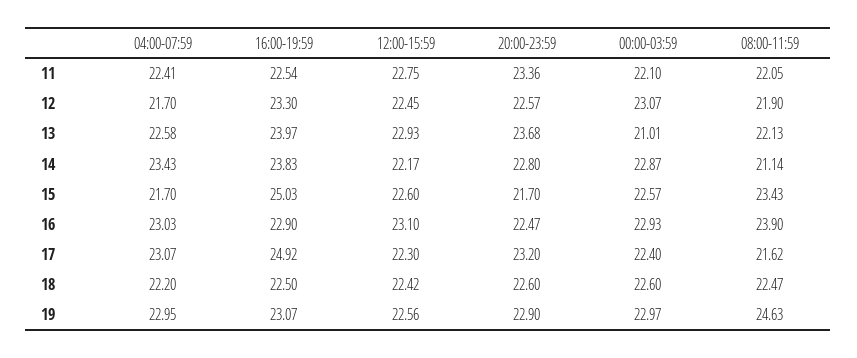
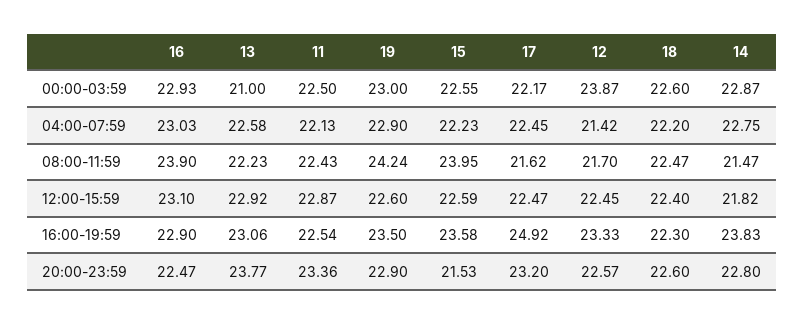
04:00-07:59, 11: 22.41 -> 22.13
12:00-15:59, 11: 22.75 -> 22.87
00:00-03:59, 11: 22.1 -> 22.5
08:00-11:59, 11: 22.05 -> 22.43
04:00-07:59, 12: 21.7 -> 21.42
16:00-19:59, 12: 23.3 -> 23.33
00:00-03:59, 12: 23.07 -> 23.87
08:00-11:59, 12: 21.9 -> 21.7
16:00-19:59, 13: 23.97 -> 23.06
12:00-15:59, 13: 22.93 -> 22.92
20:00-23:59, 13: 23.68 -> 23.77
00:00-03:59, 13: 21.01 -> 21
08:00-11:59, 13: 22.13 -> 22.23
04:00-07:59, 14: 23.43 -> 22.75
12:00-15:59, 14: 22.17 -> 21.82
08:00-11:59, 14: 21.14 -> 21.47
04:00-07:59, 15: 21.7 -> 22.23
16:00-19:59, 15: 25.03 -> 23.58
12:00-15:59, 15: 22.6 -> 22.59
20:00-23:59, 15: 21.7 -> 21.53
00:00-03:59, 15: 22.57 -> 22.55
08:00-11:59, 15: 23.43 -> 23.95
04:00-07:59, 17: 23.07 -> 22.45
12:00-15:59, 17: 22.3 -> 22.47
00:00-03:59, 17: 22.4 -> 22.17
16:00-19:59, 18: 22.5 -> 22.3
12:00-15:59, 18: 22.42 -> 22.4
04:00-07:59, 19: 22.95 -> 22.9
16:00-19:59, 19: 23.07 -> 23.5
12:00-15:59, 19: 22.56 -> 22.6
00:00-03:59, 19: 22.97 -> 23
08:00-11:59, 19: 24.63 -> 24.24

